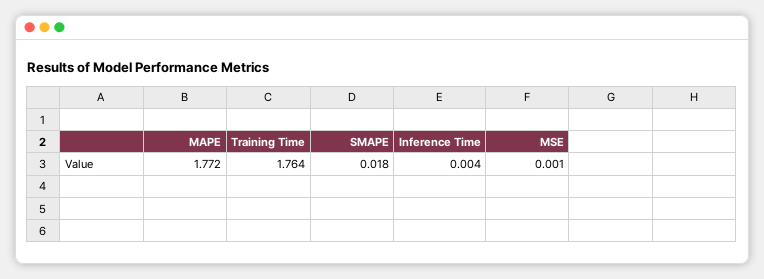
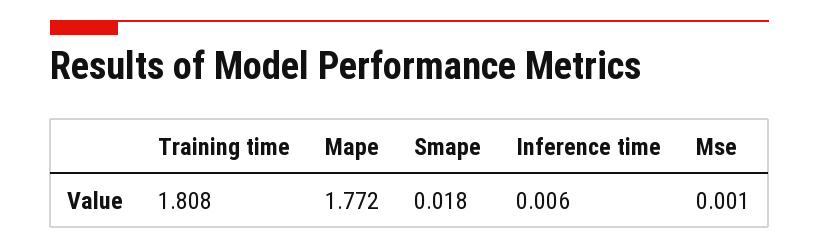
Training Time: 1.764 -> 1.808
Inference Time: 0.004 -> 0.006

